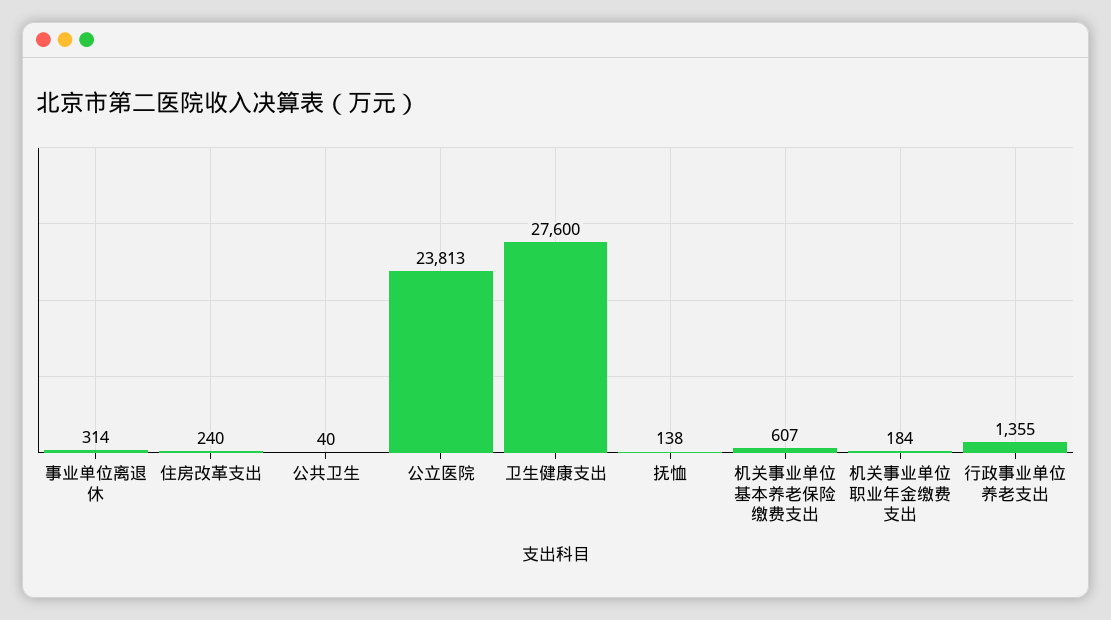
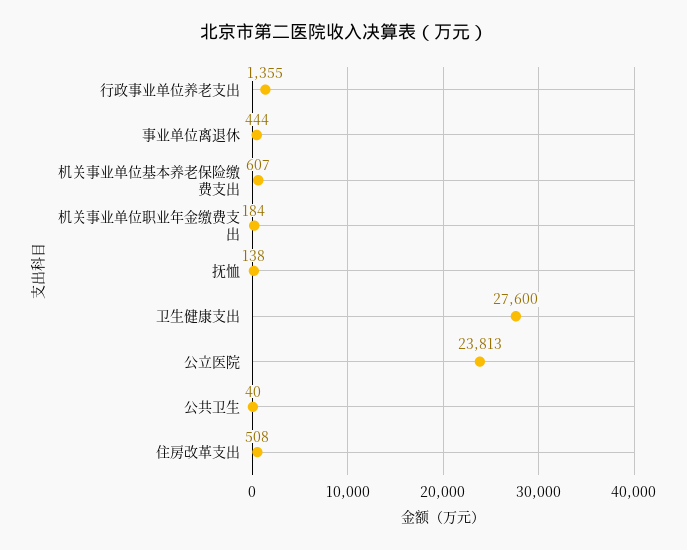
事业单位离退休: 314 -> 444
住房改革支出: 240 -> 508

